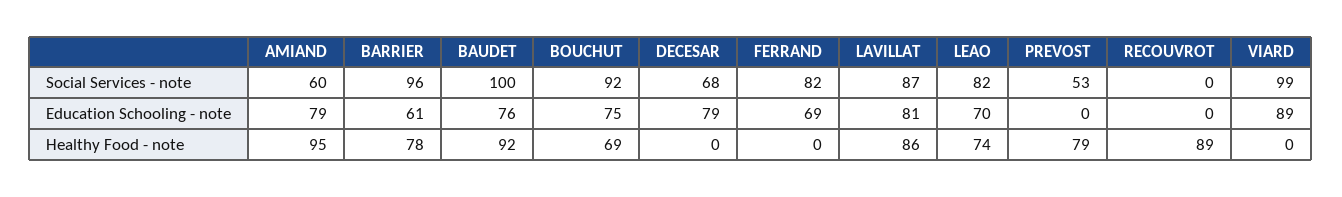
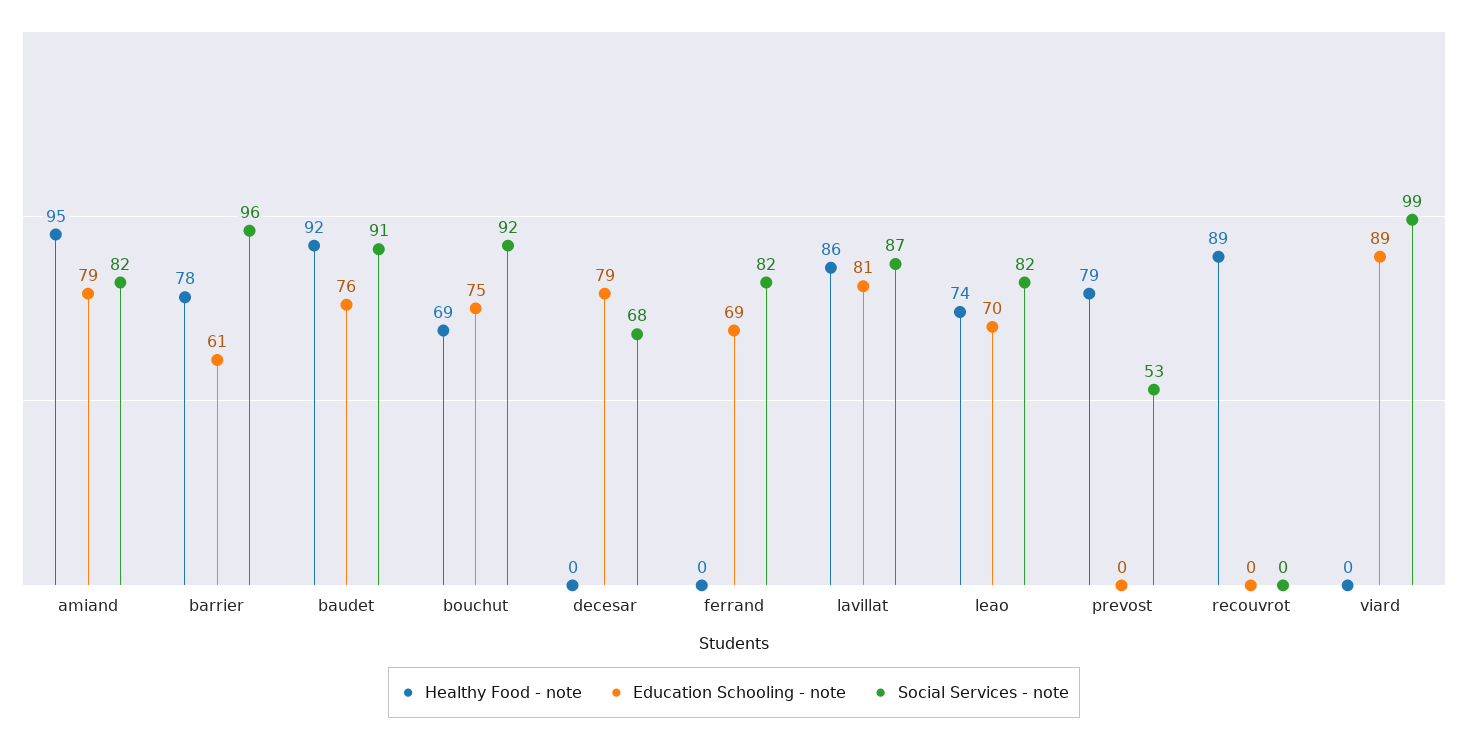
Social Services - note, AMIAND: 60 -> 82
Social Services - note, BAUDET: 100 -> 91

